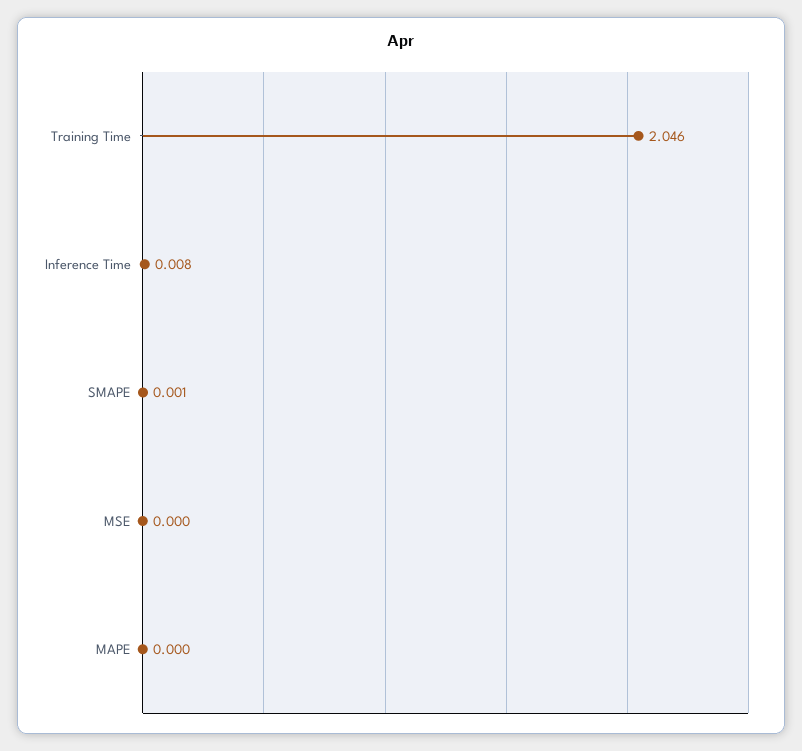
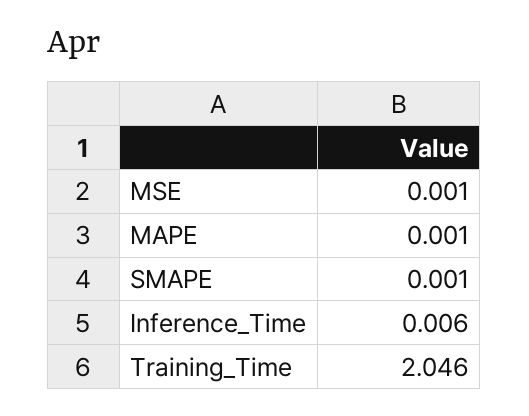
Inference Time: 0.008 -> 0.006
MSE: 0 -> 0.001
MAPE: 0 -> 0.001

